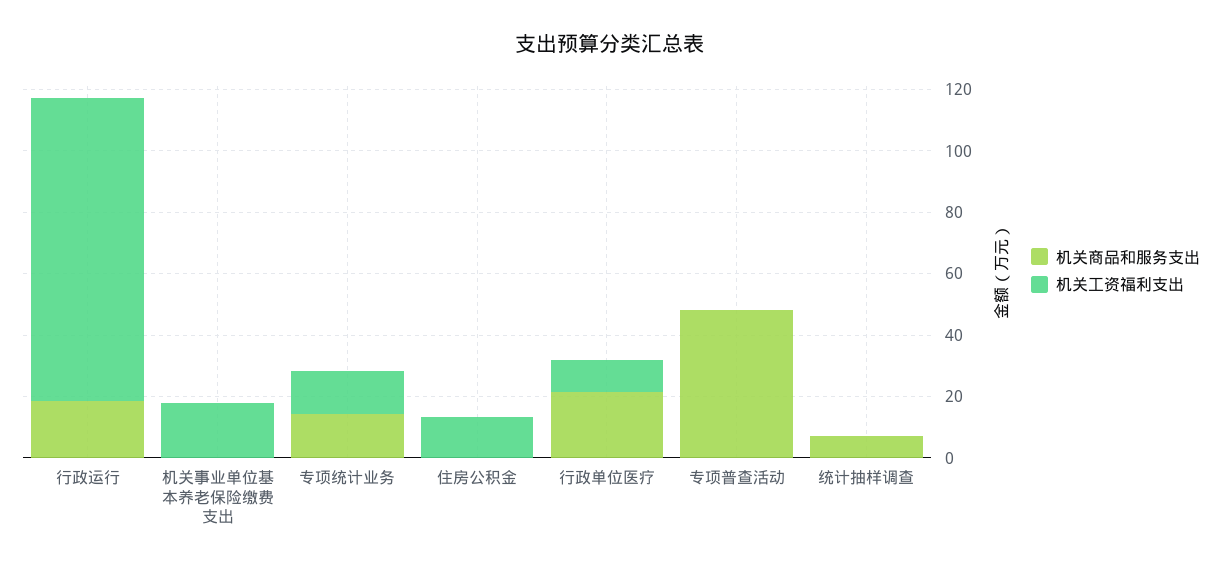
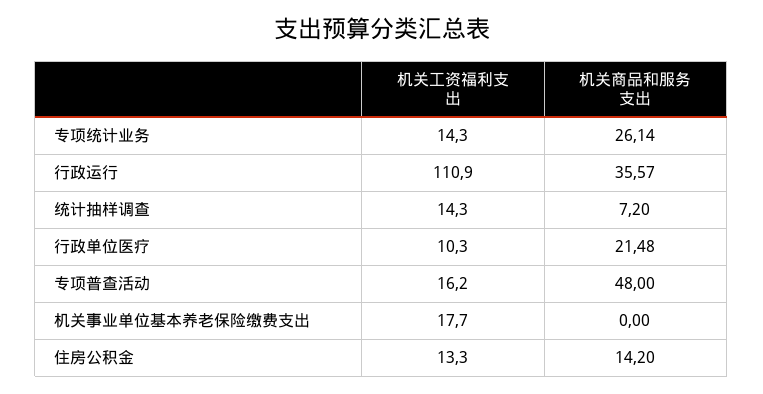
机关商品和服务支出, 行政运行: 20 -> 35.57
机关工资福利支出, 行政运行: 100 -> 110.9
机关商品和服务支出, 专项统计业务: 15 -> 26.14
机关商品和服务支出, 住房公积金: 0 -> 14.2
机关工资福利支出, 专项普查活动: 0 -> 16.2
机关工资福利支出, 统计抽样调查: 0 -> 14.3

